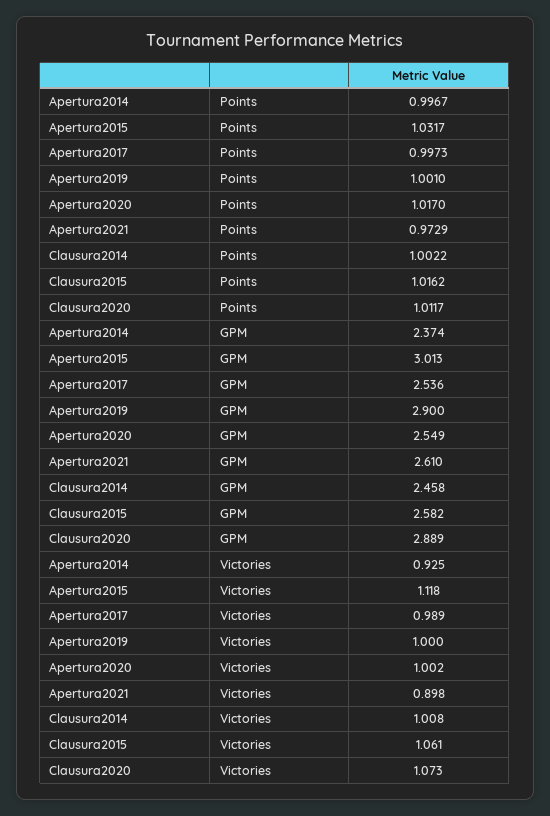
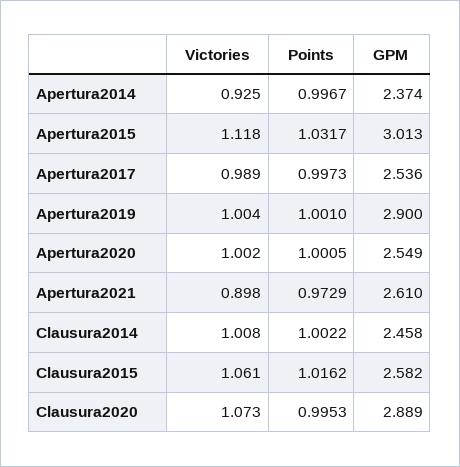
Apertura2020, Points: 1.017 -> 1.0005
Clausura2020, Points: 1.0117 -> 0.9953
Apertura2019, Victories: 1 -> 1.004

